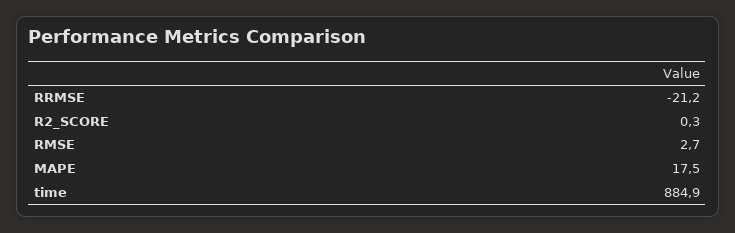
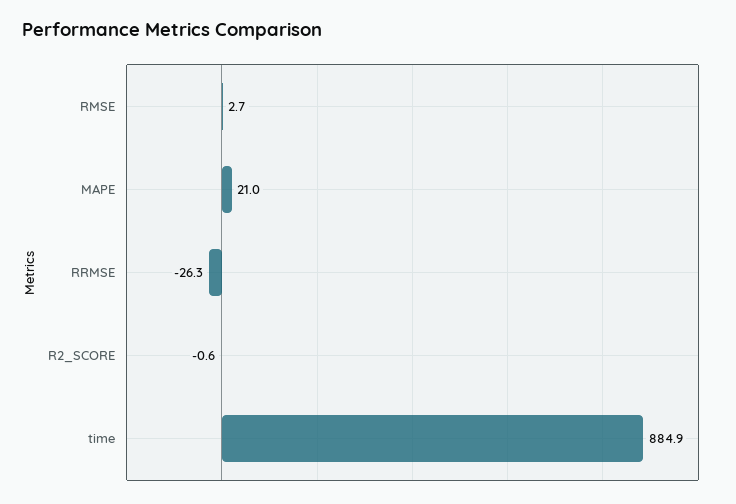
RRMSE: -21.2 -> -26.3
R2_SCORE: 0.3 -> -0.6
MAPE: 17.5 -> 21

